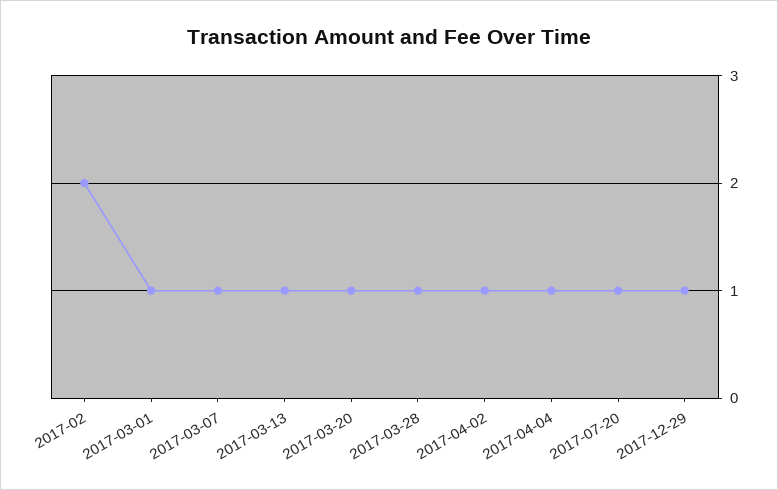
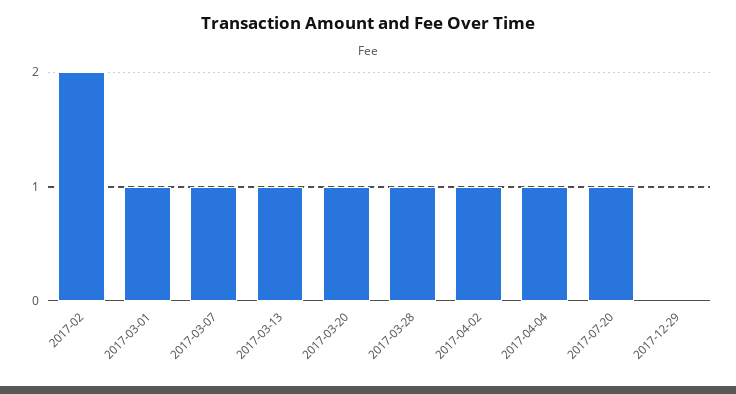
2017-12-29: 1 -> 0

